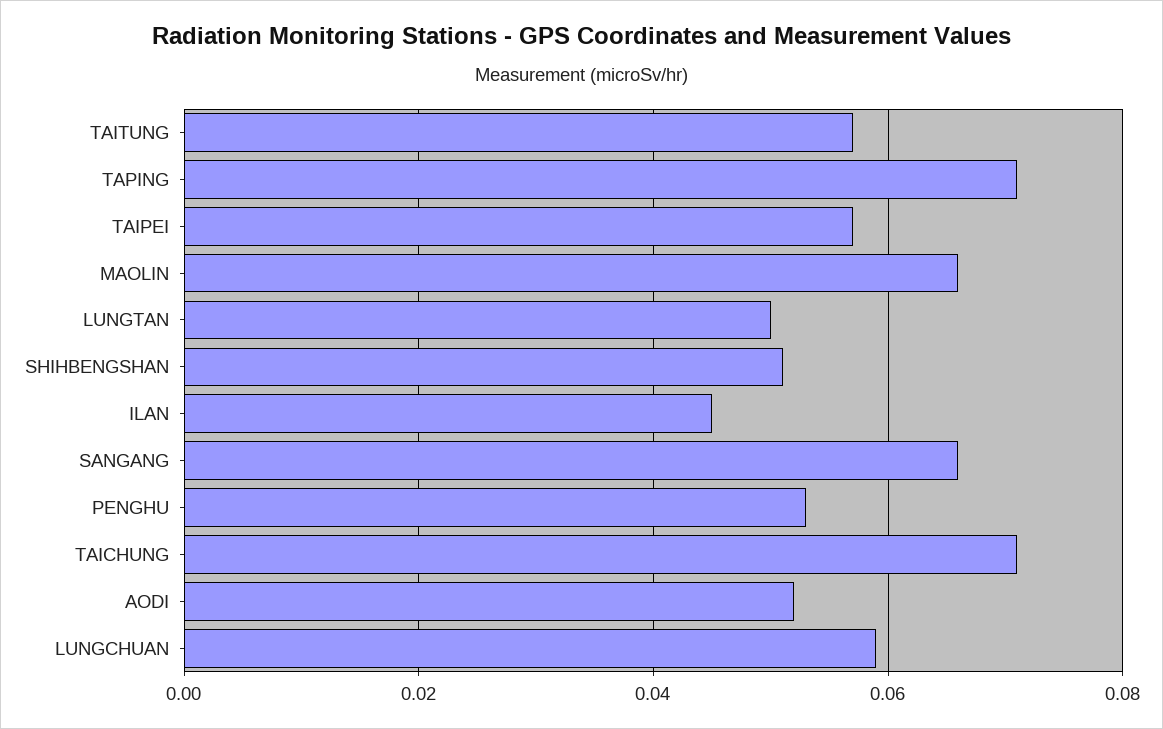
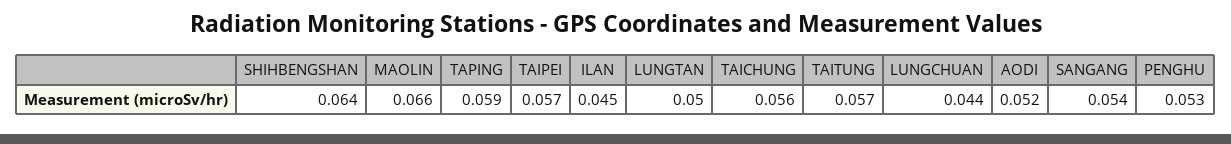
TAPING: 0.07 -> 0.059
SHIHBENGSHAN: 0.05 -> 0.064
SANGANG: 0.065 -> 0.054
TAICHUNG: 0.07 -> 0.056
LUNGCHUAN: 0.06 -> 0.044

